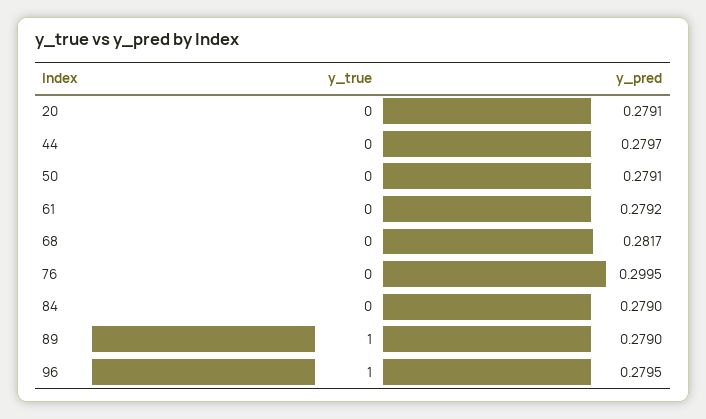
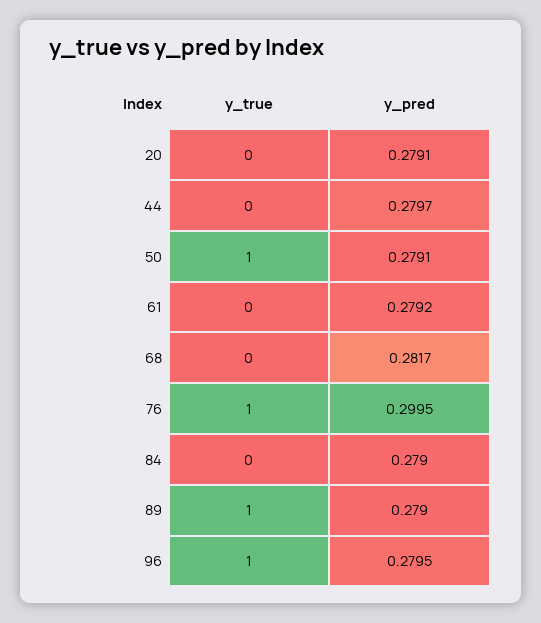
y_true, 50: 0 -> 1
y_true, 76: 0 -> 1

